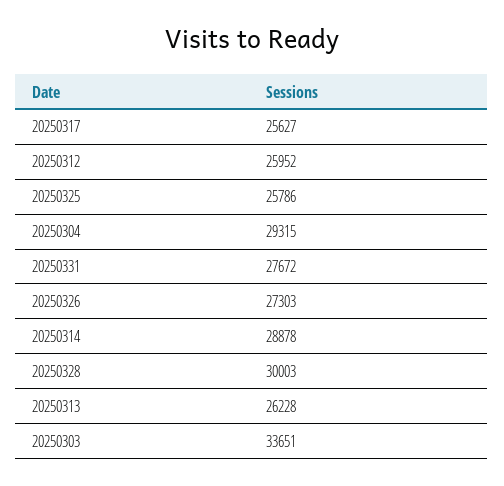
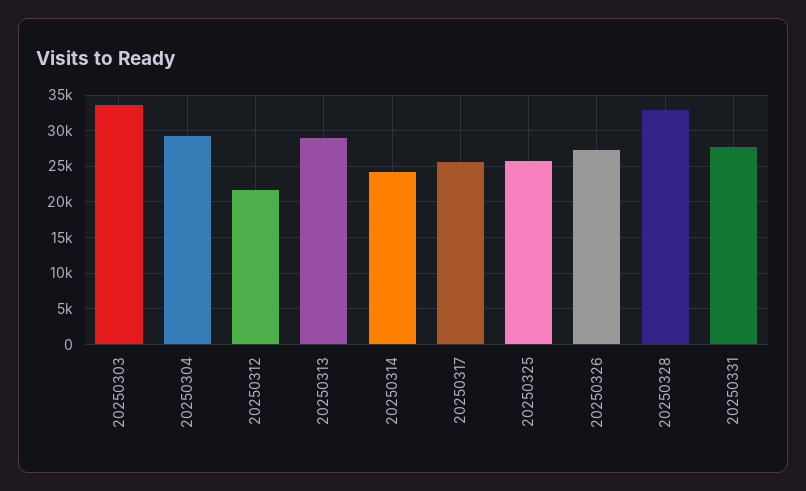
20250312: 25952 -> 22000
20250314: 28878 -> 24000
20250328: 30003 -> 33000
20250313: 26228 -> 29000

